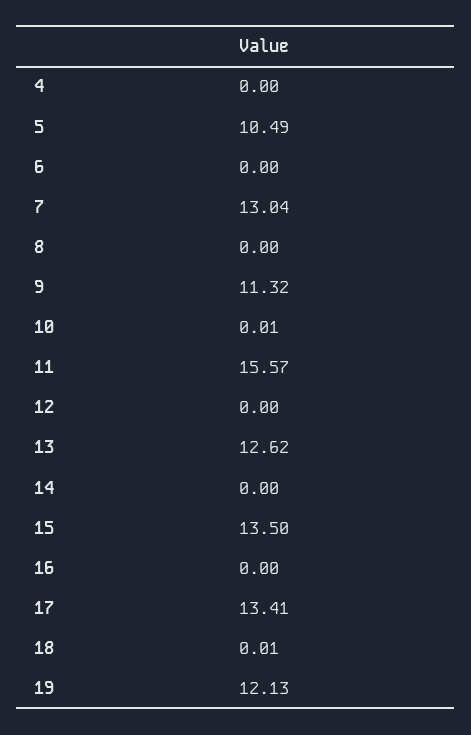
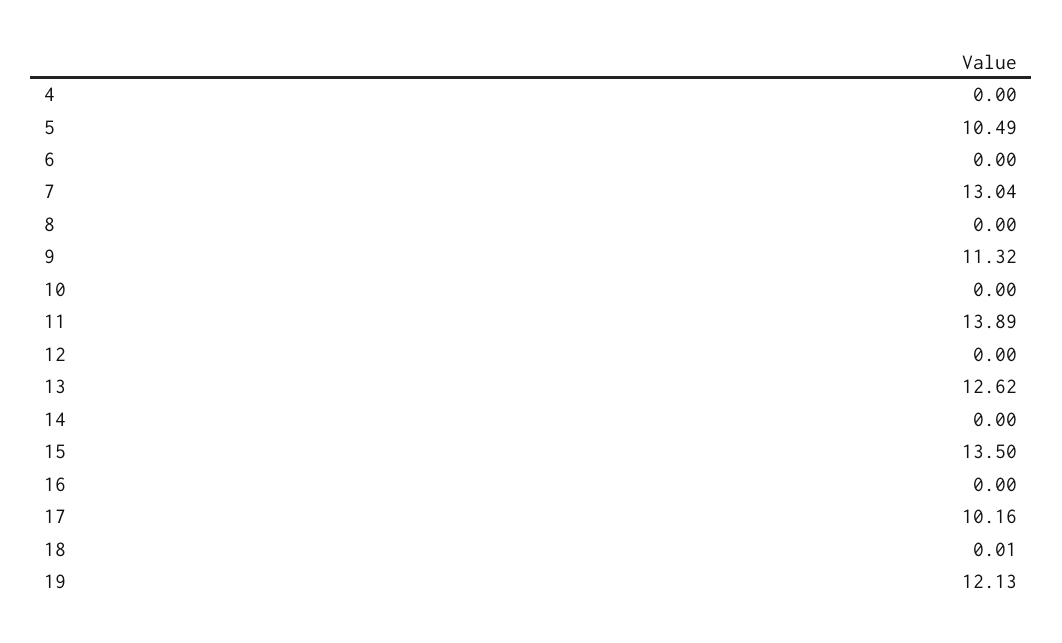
10: 0.01 -> 0
11: 15.57 -> 13.89
17: 13.41 -> 10.16

